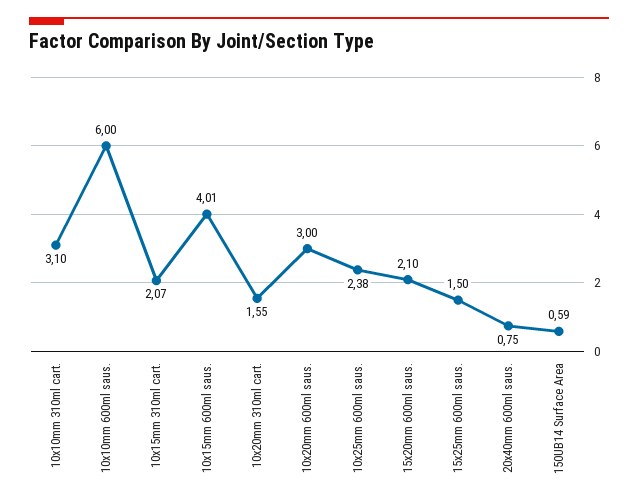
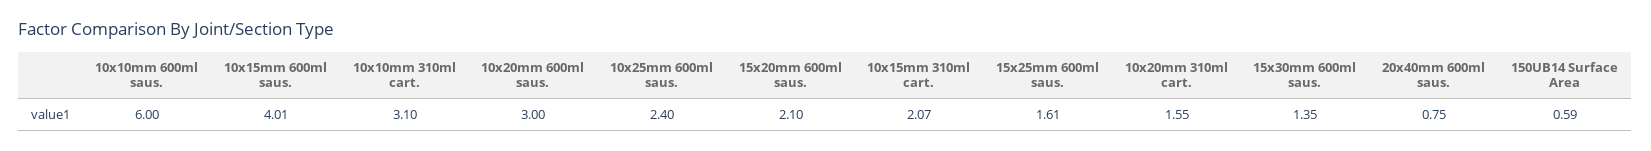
10x25mm 600ml saus.: 2.38 -> 2.4
15x25mm 600ml saus.: 1.5 -> 1.61
15x30mm 600ml saus.: none -> 1.35

